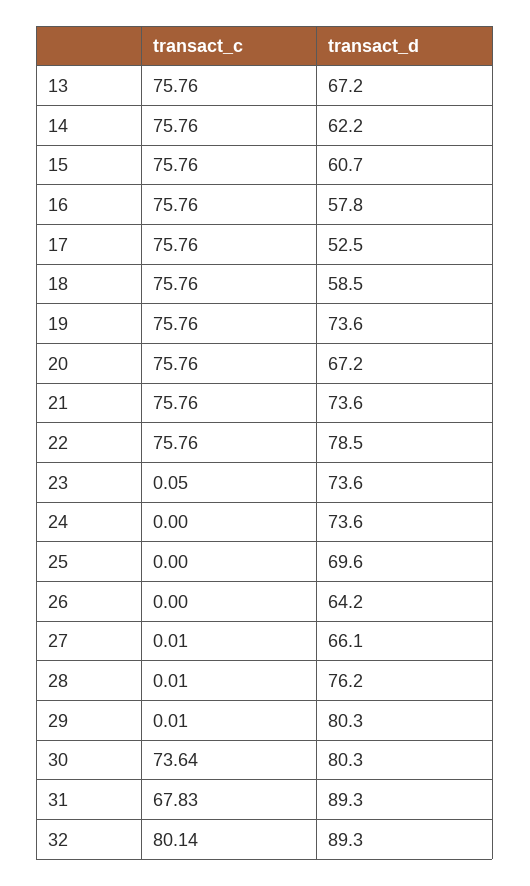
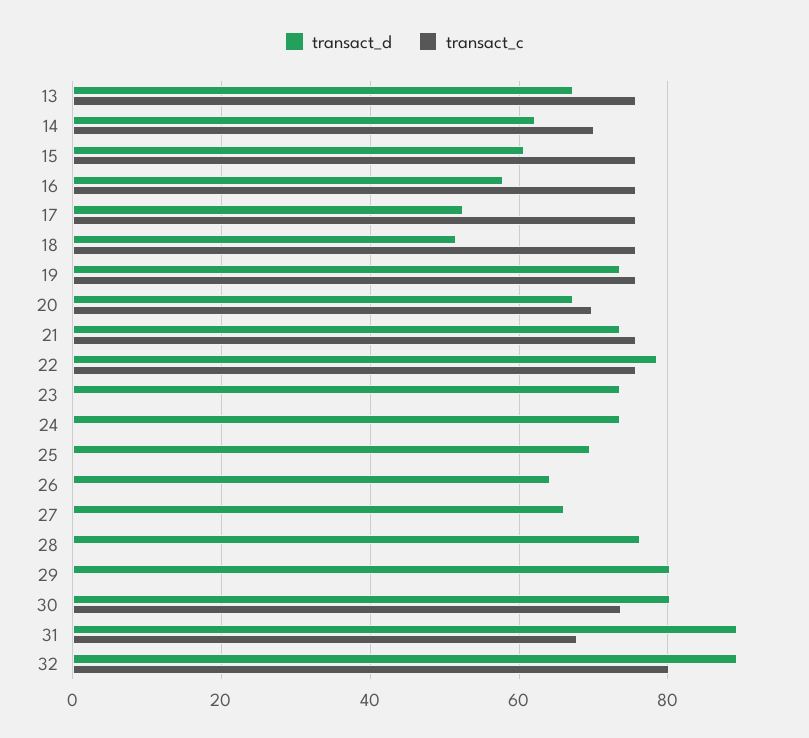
transact_c, 14: 75.76 -> 70
transact_d, 18: 58.5 -> 52
transact_c, 20: 75.76 -> 70

